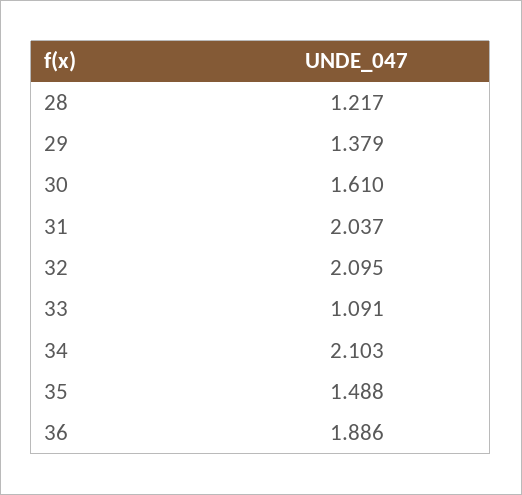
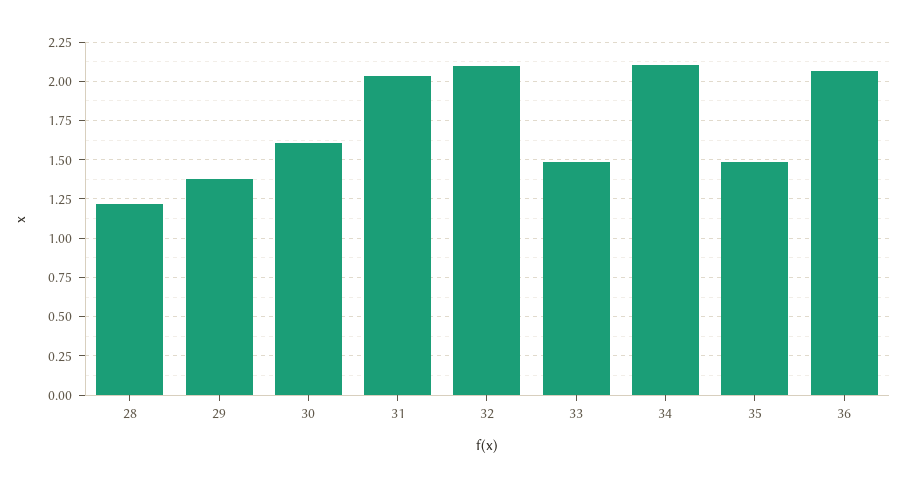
33: 1.091 -> 1.5
36: 1.886 -> 2.05

